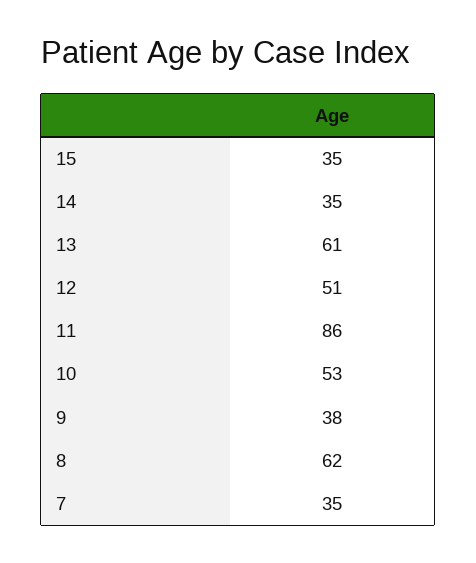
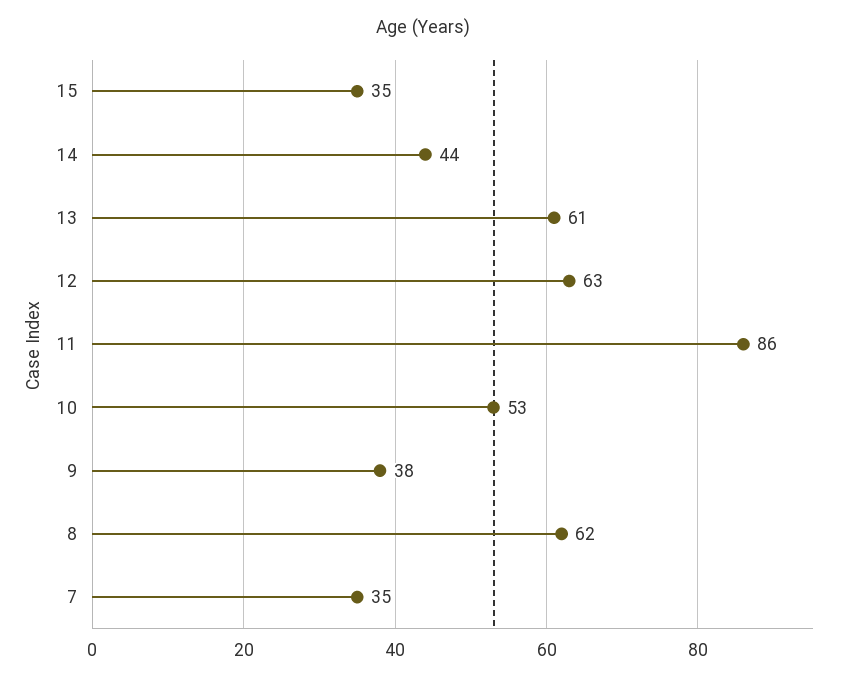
14: 35 -> 44
12: 51 -> 63

